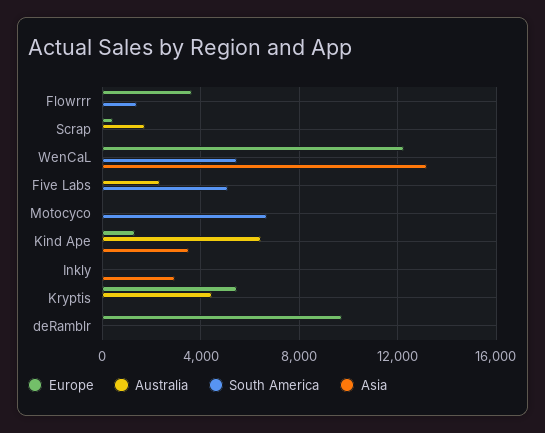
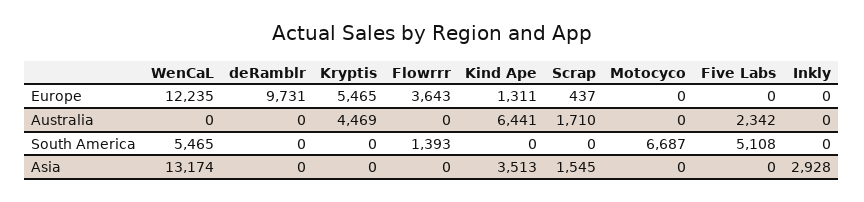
Asia, Scrap: 0 -> 1545

